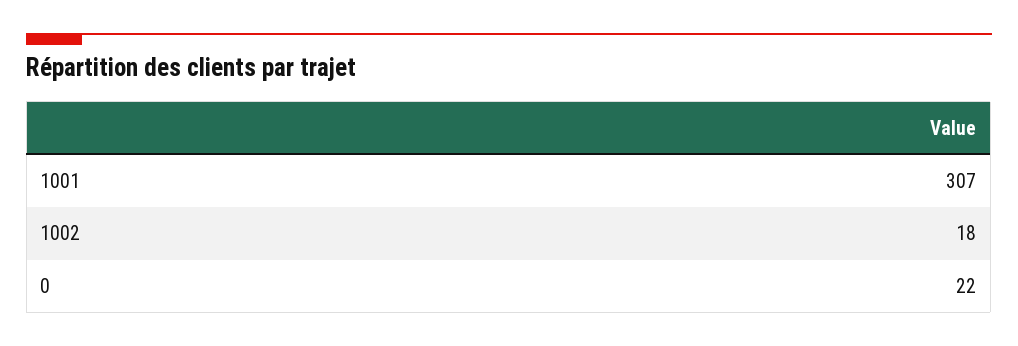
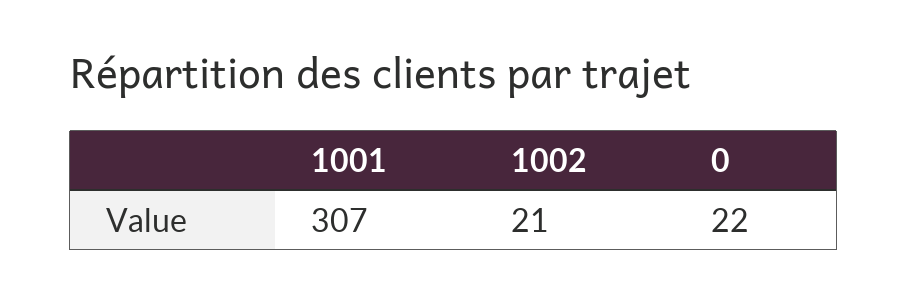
1002: 18 -> 21

